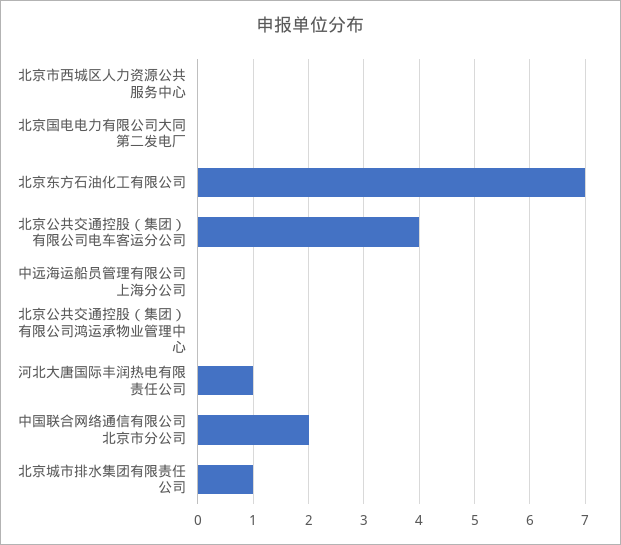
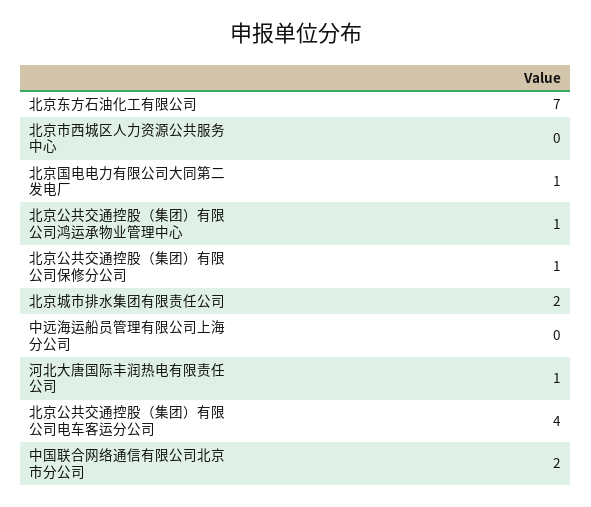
北京国电电力有限公司大同第二发电厂: 0 -> 1
北京公共交通控股（集团）有限公司鸿运承物业管理中心: 0 -> 1
北京城市排水集团有限责任公司: 1 -> 2
北京公共交通控股（集团）有限公司保修分公司: none -> 1

